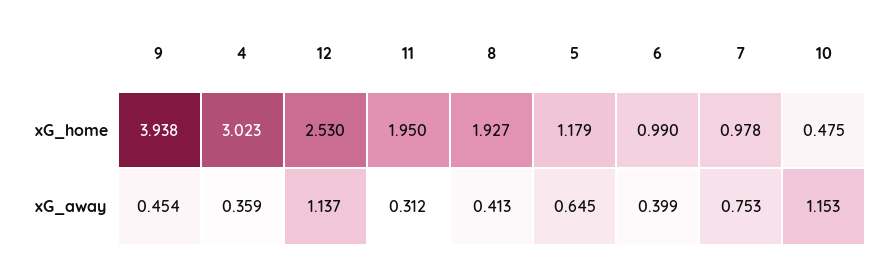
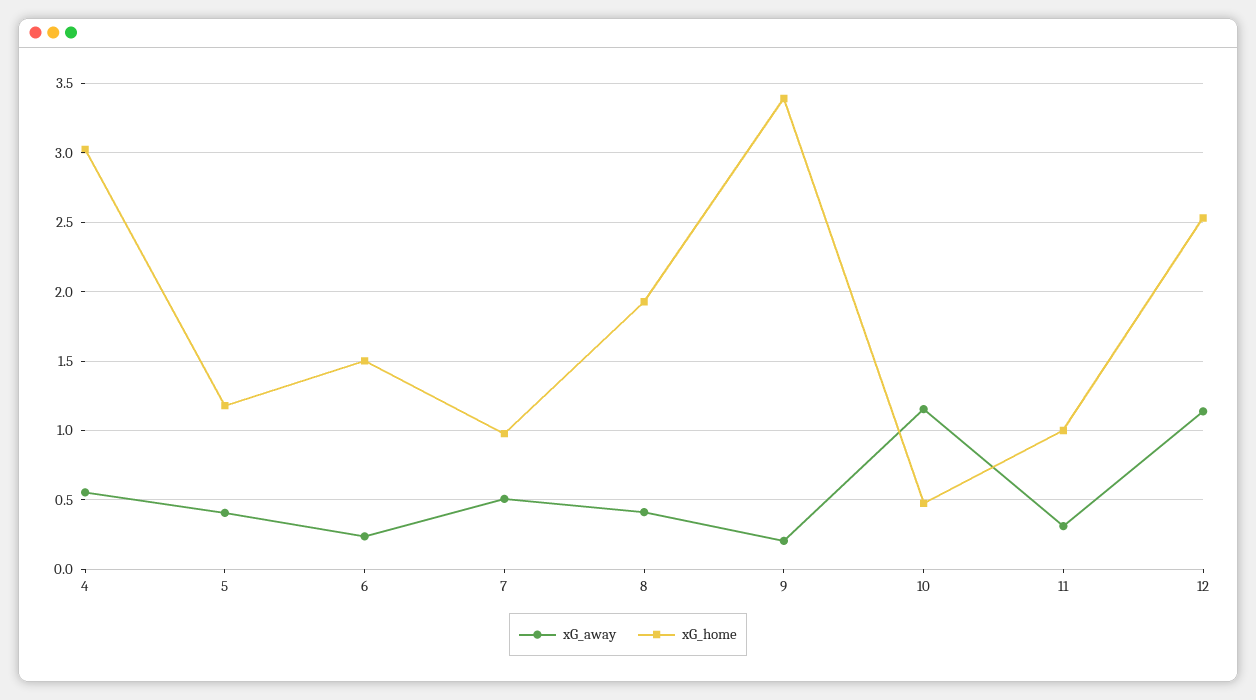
xG_home, 9: 3.938 -> 3.4
xG_home, 11: 1.95 -> 1
xG_home, 6: 0.99 -> 1.5
xG_away, 9: 0.454 -> 0.2
xG_away, 4: 0.359 -> 0.55
xG_away, 5: 0.645 -> 0.4
xG_away, 6: 0.399 -> 0.25
xG_away, 7: 0.753 -> 0.5

